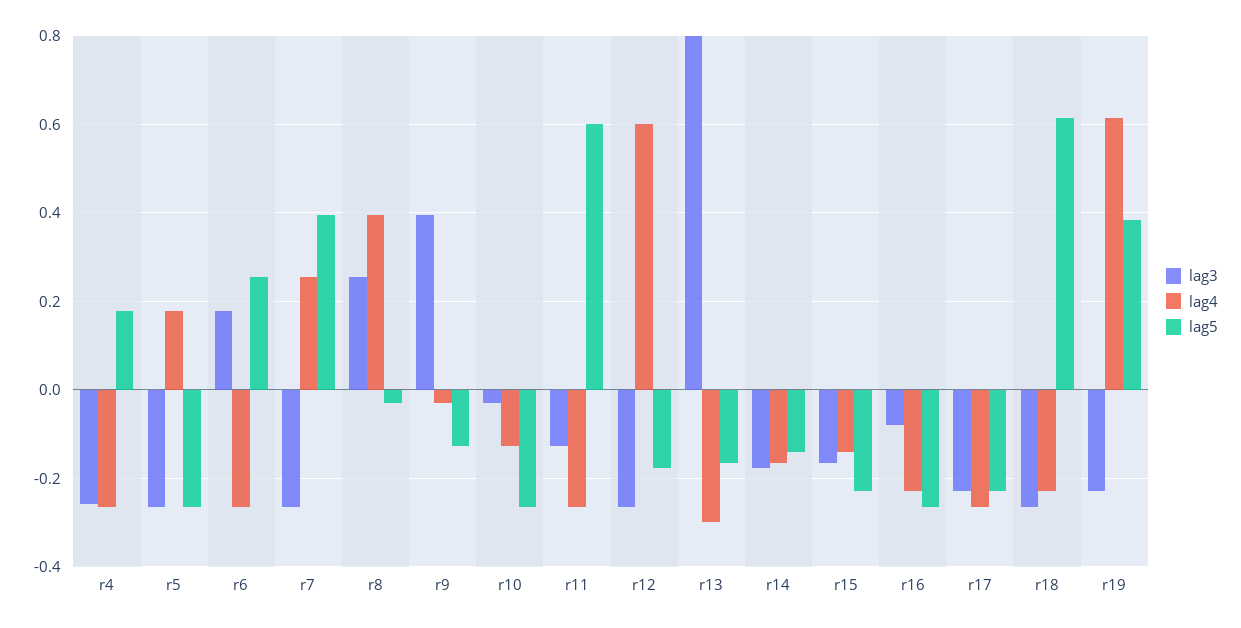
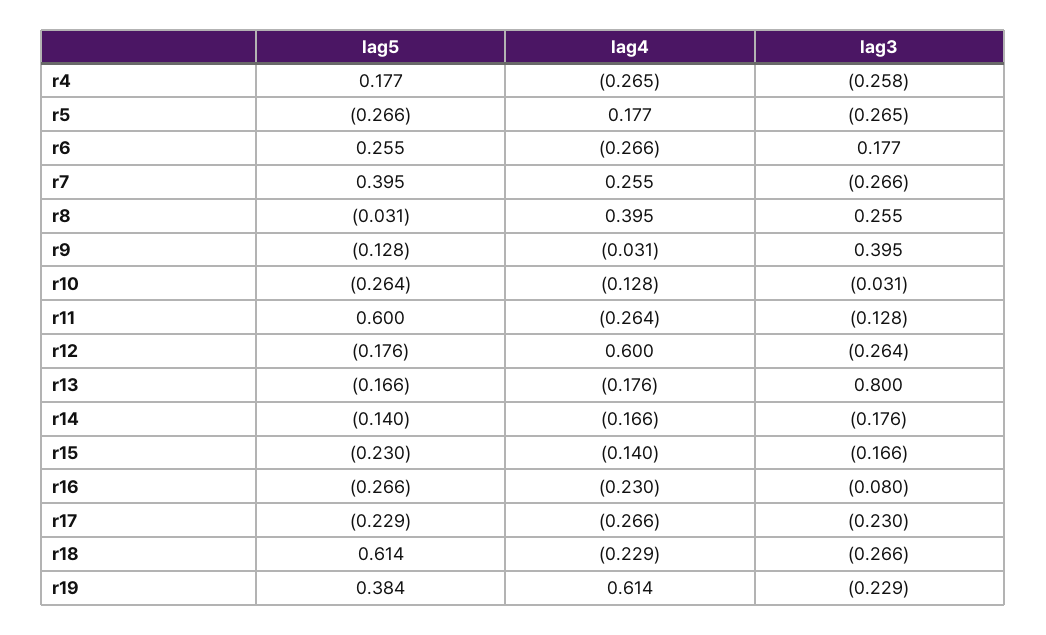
lag4, r13: -0.3 -> -0.176

